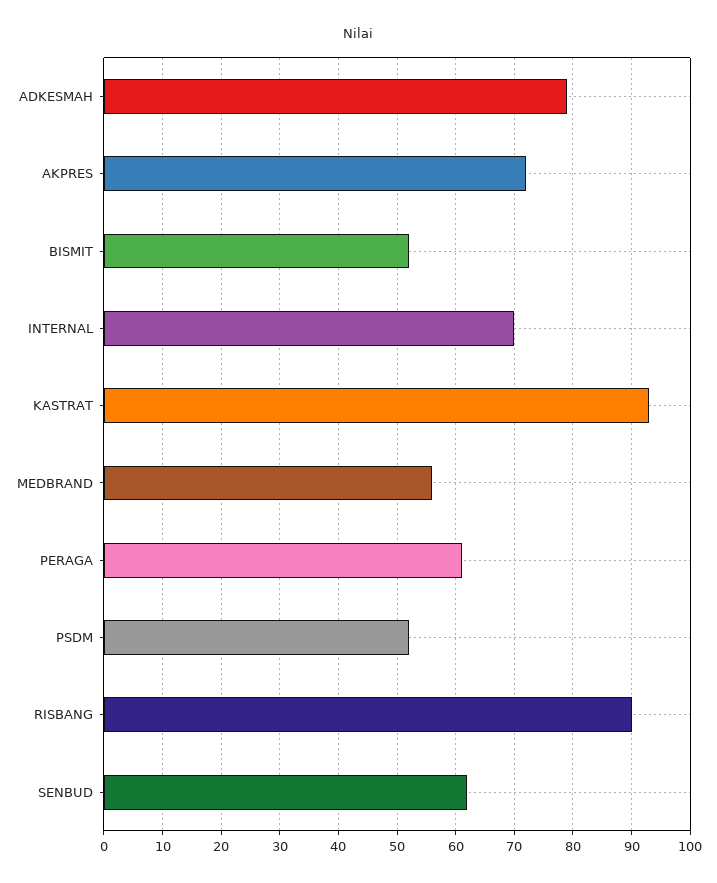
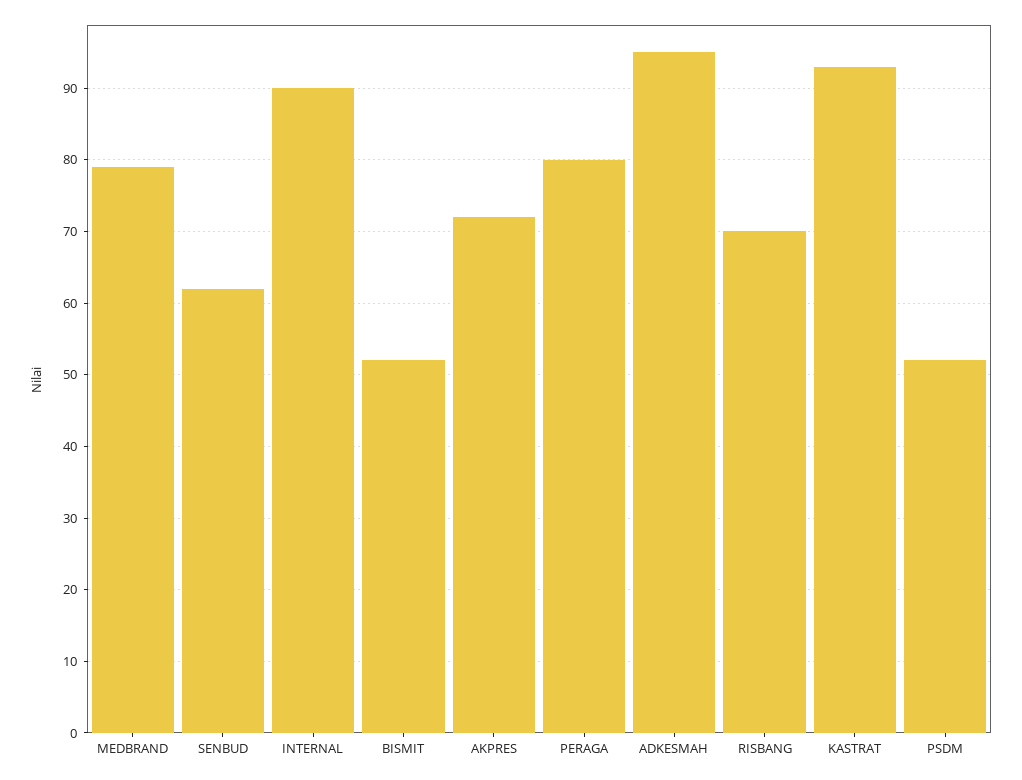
ADKESMAH: 80 -> 95
INTERNAL: 70 -> 90
MEDBRAND: 55 -> 79
PERAGA: 60 -> 80
RISBANG: 90 -> 70

